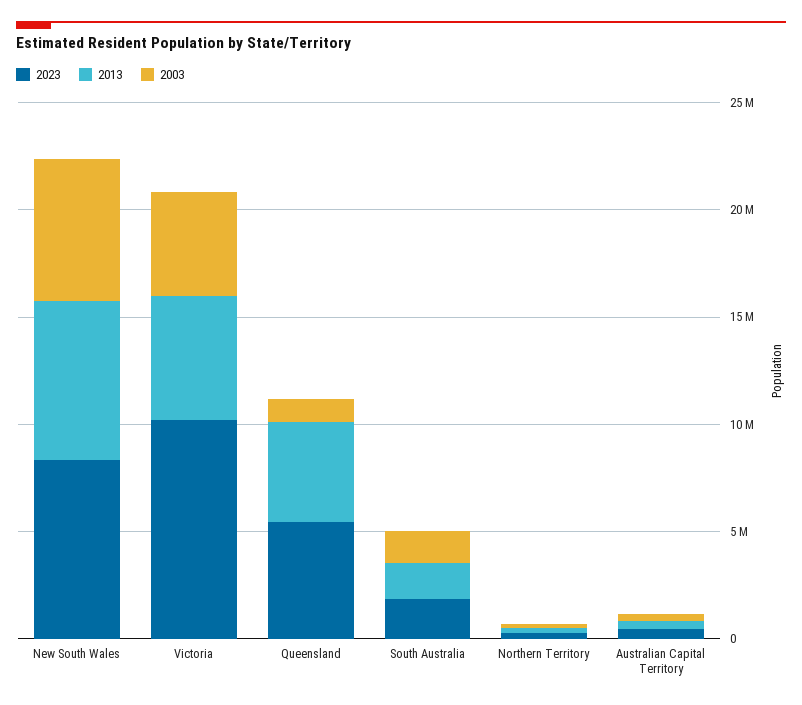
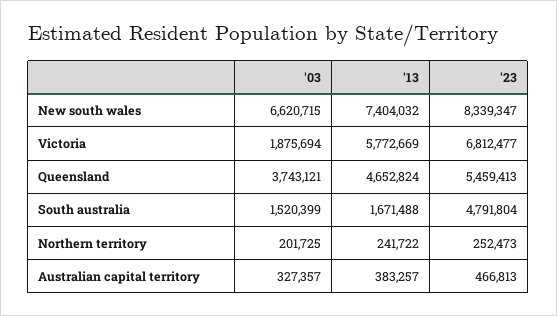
2023, Victoria: 10000000 -> 6812477
2003, Victoria: 5000000 -> 1875694
2003, Queensland: 1000000 -> 3743121
2023, South Australia: 2000000 -> 4791804

